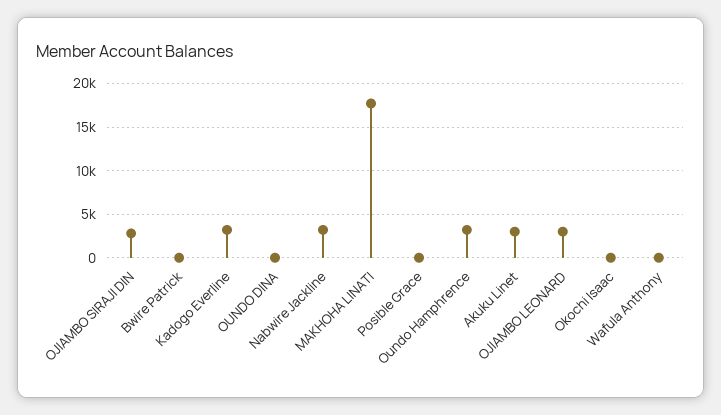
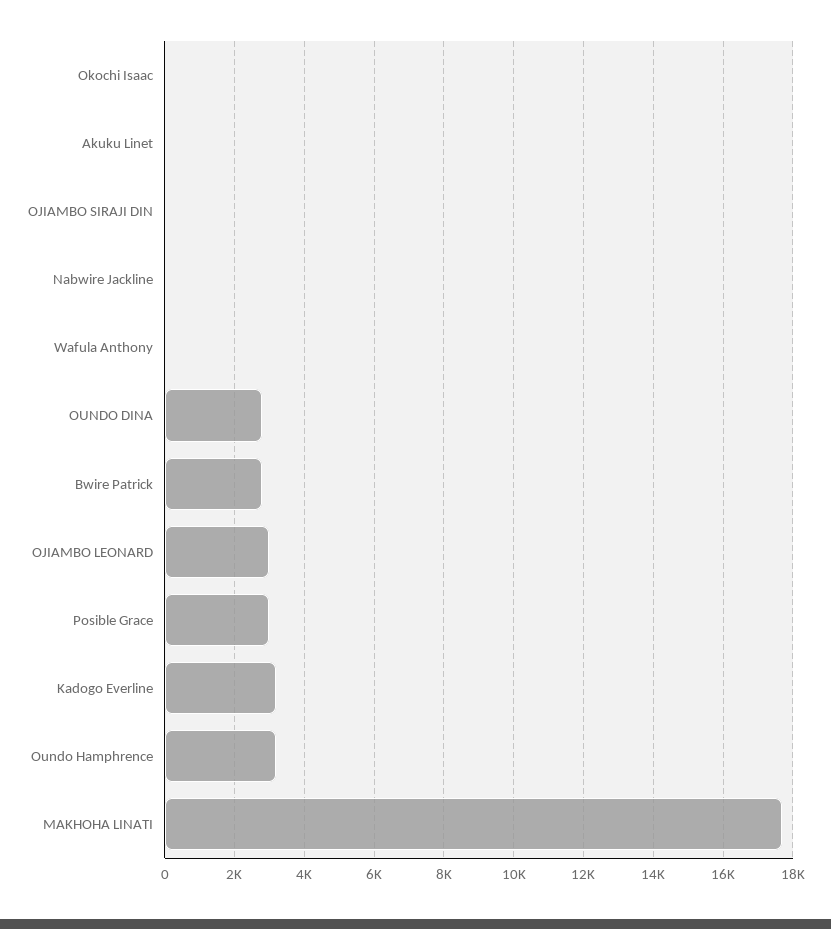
OJIAMBO SIRAJI DIN: 3000 -> 0
Bwire Patrick: 0 -> 2800
OUNDO DINA: 0 -> 2800
Nabwire Jackline: 3000 -> 0
Posible Grace: 0 -> 3000
Akuku Linet: 3000 -> 0

